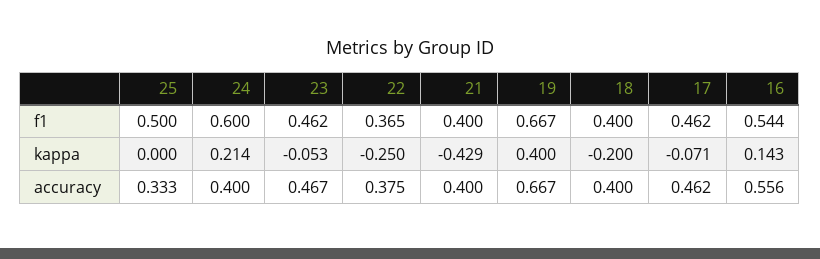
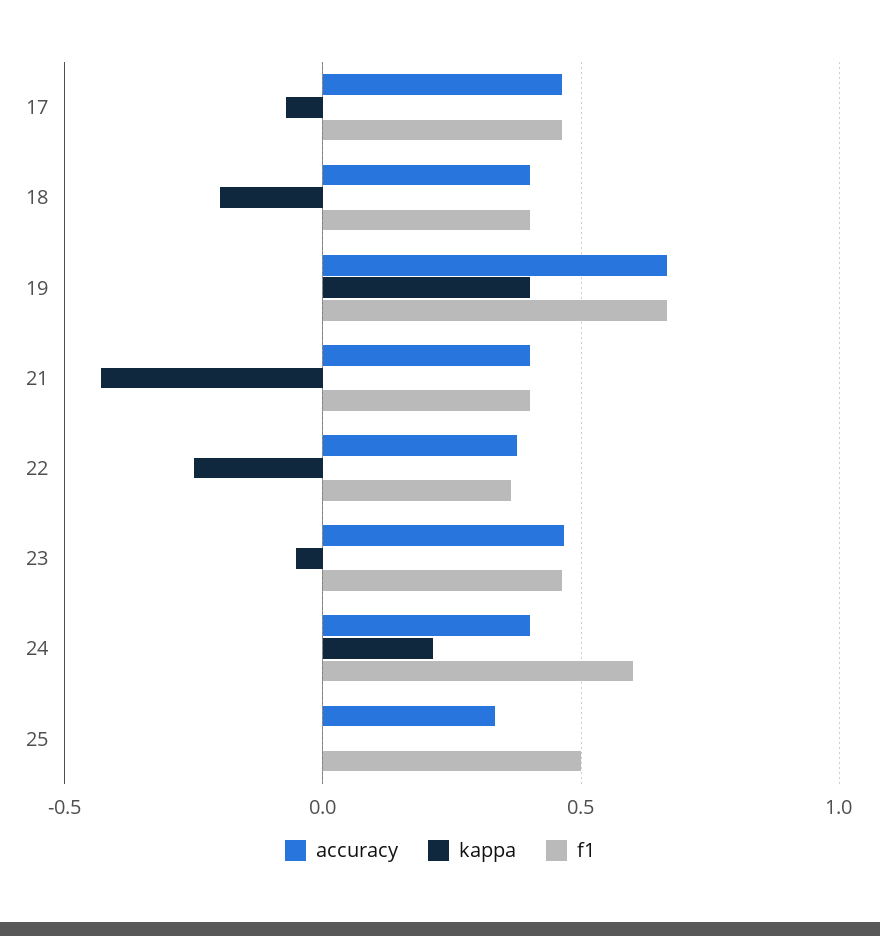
f1, 16: 0.544 -> none
kappa, 16: 0.143 -> none
accuracy, 16: 0.556 -> none

